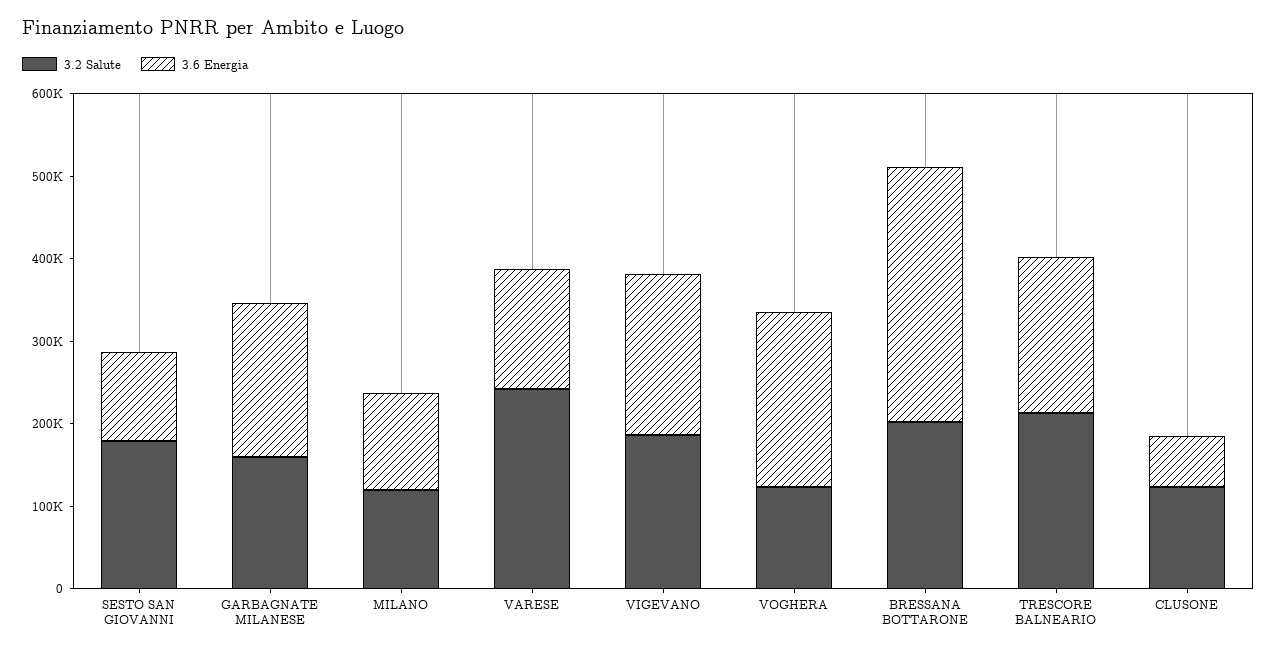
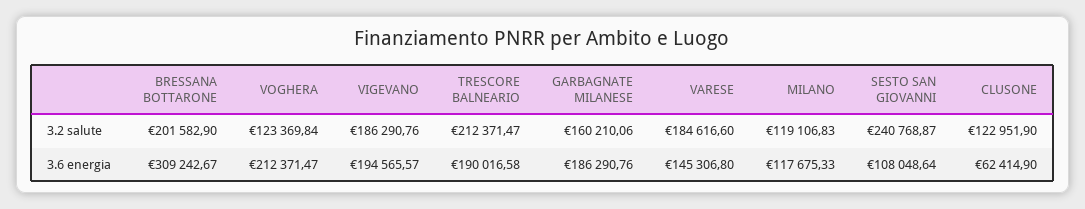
3.2 Salute, SESTO SAN GIOVANNI: 180000 -> 240768.87
3.2 Salute, VARESE: 240000 -> 184616.6

